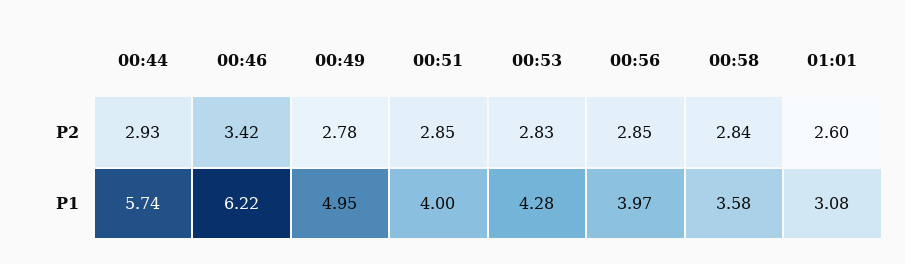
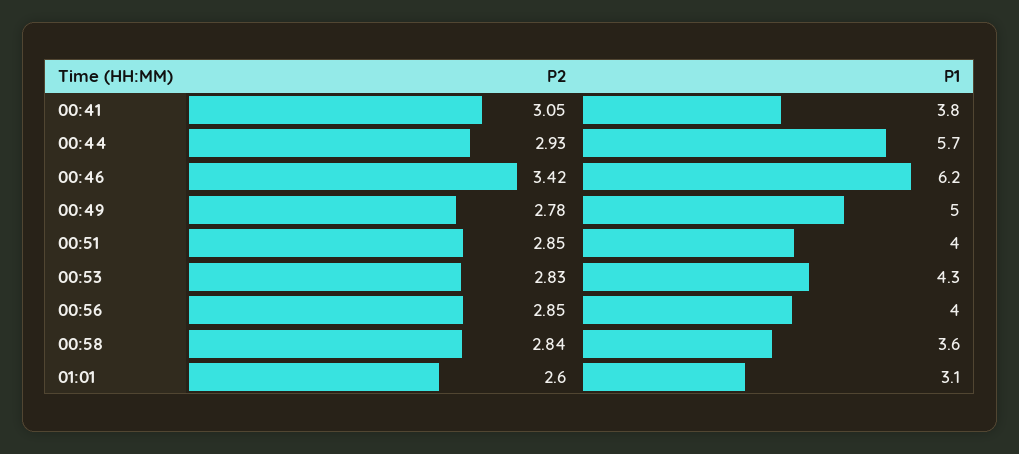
00:41, P2: none -> 3.05
00:41, P1: none -> 3.8

